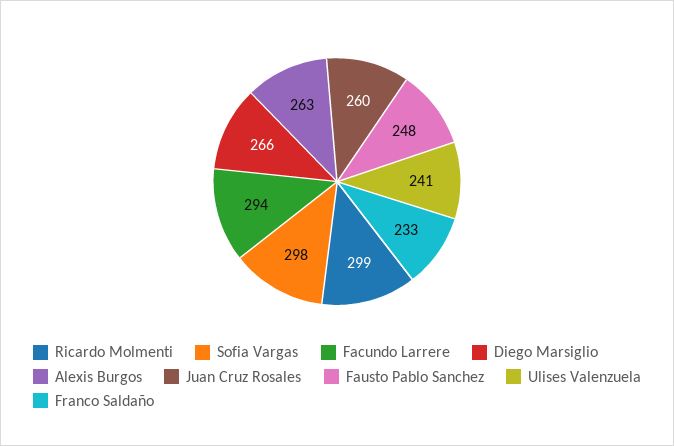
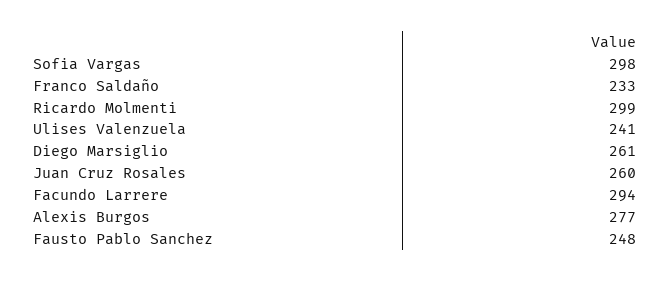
Diego Marsiglio: 266 -> 261
Alexis Burgos: 263 -> 277

